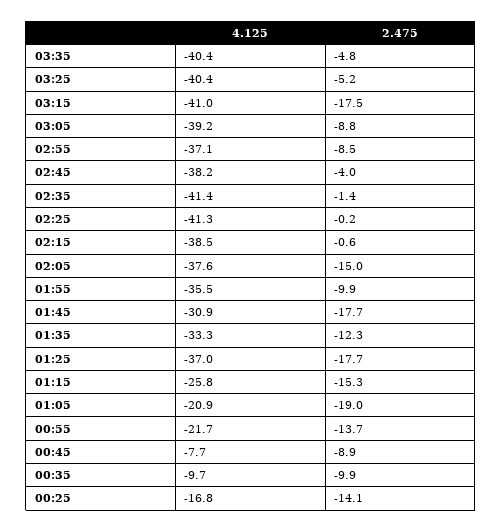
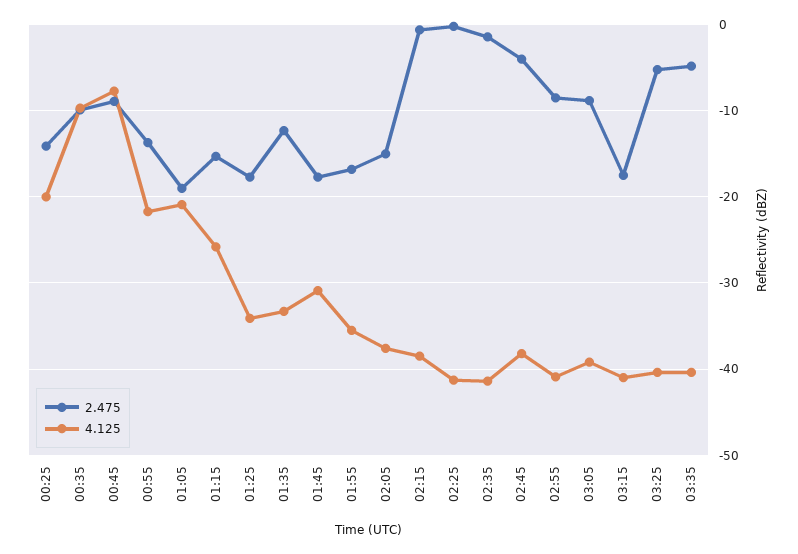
4.125, 02:55: -37.1 -> -41
2.475, 01:55: -9.9 -> -17
4.125, 01:25: -37 -> -34
4.125, 00:25: -16.8 -> -20

